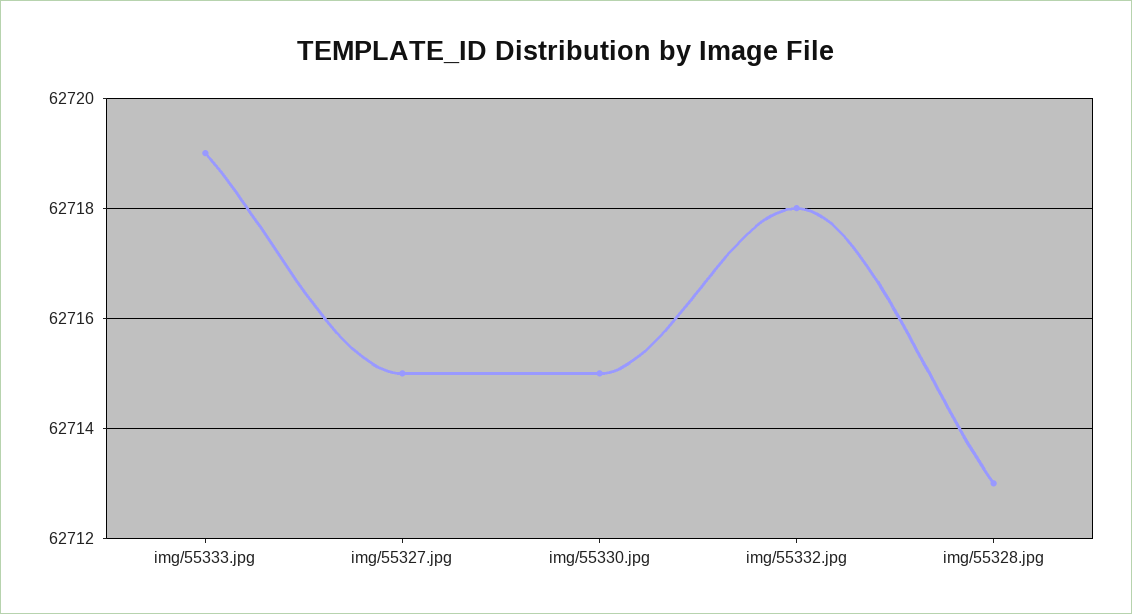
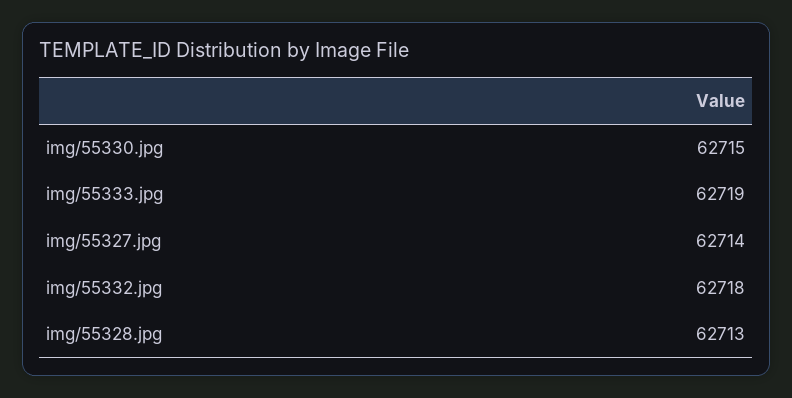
img/55327.jpg: 62715 -> 62714

